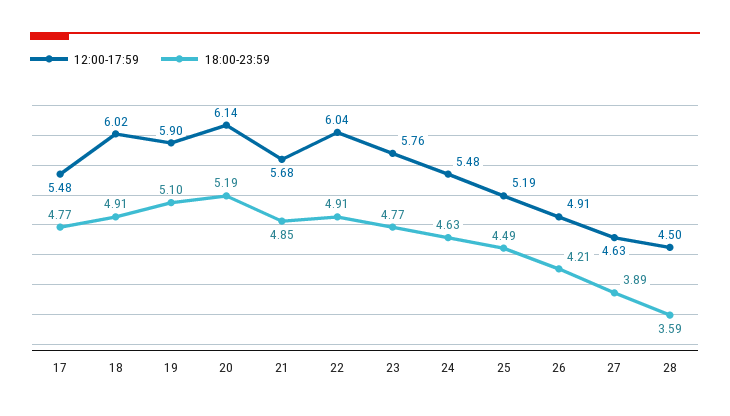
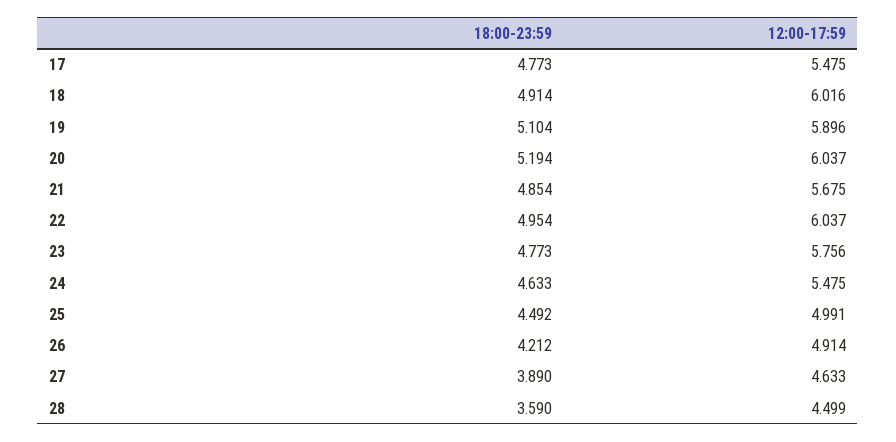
12:00-17:59, 20: 6.14 -> 6.037
18:00-23:59, 22: 4.91 -> 4.954
12:00-17:59, 25: 5.19 -> 4.991

